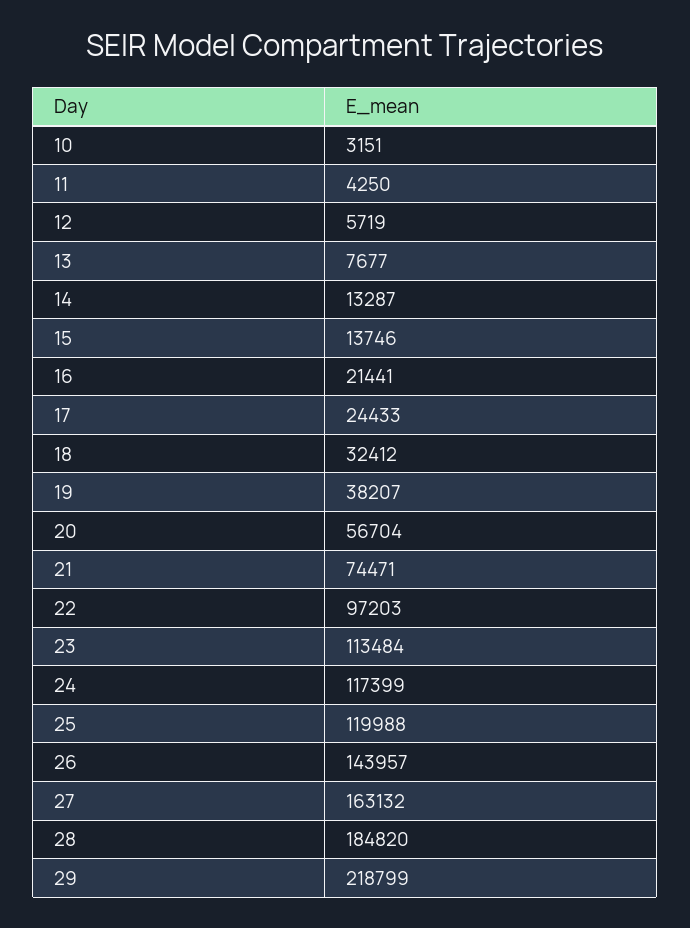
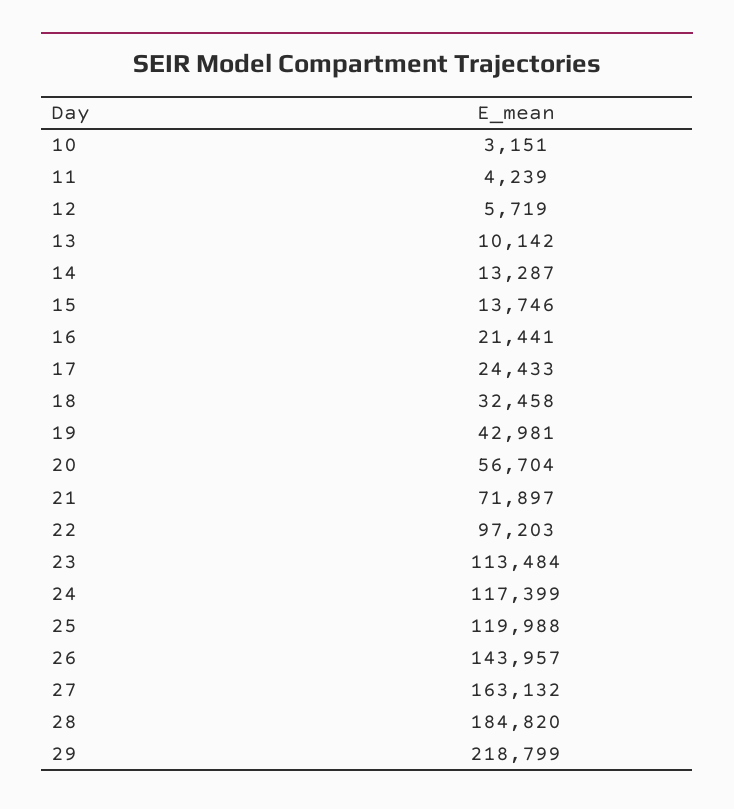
11: 4250 -> 4239
13: 7677 -> 10142
18: 32412 -> 32458
19: 38207 -> 42981
21: 74471 -> 71897

